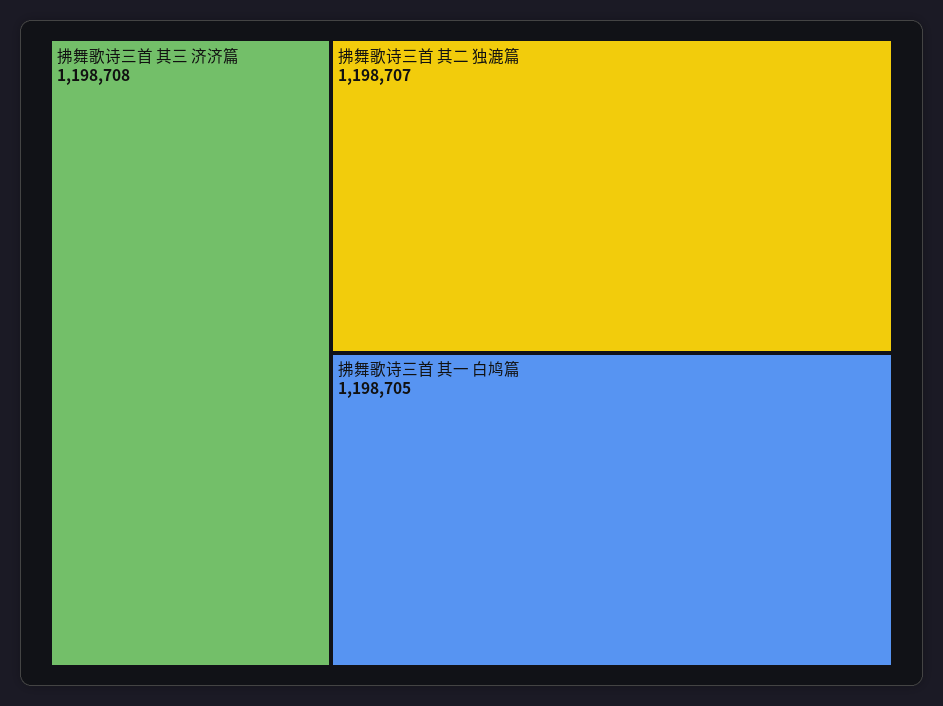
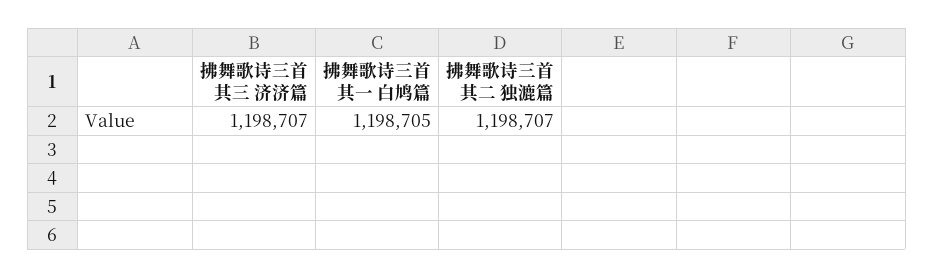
拂舞歌诗三首 其三 济济篇: 1198708 -> 1198707

